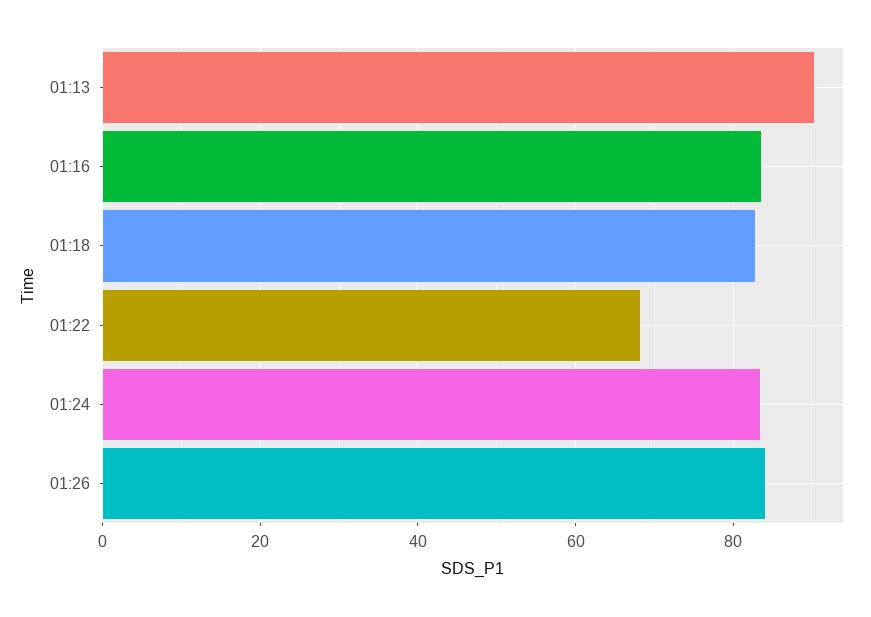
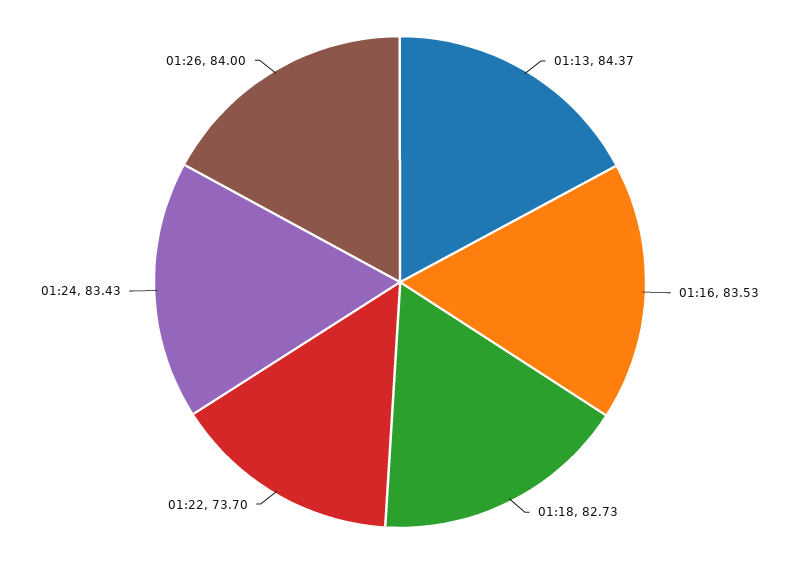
01:13: 90 -> 84.37
01:22: 68 -> 73.7

